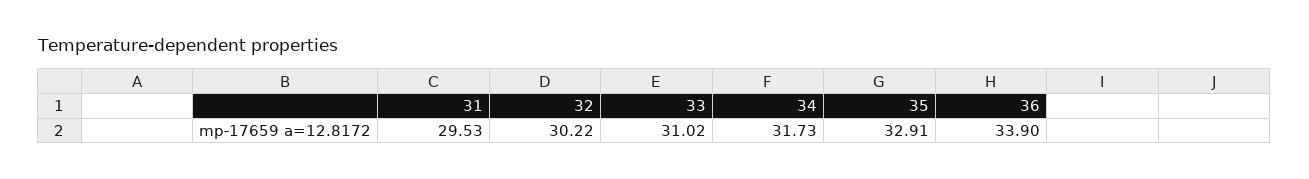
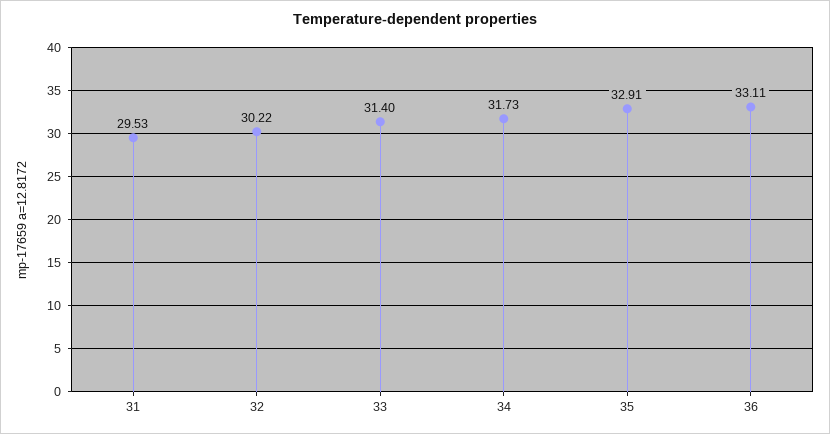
33: 31.02 -> 31.4
36: 33.9 -> 33.11

